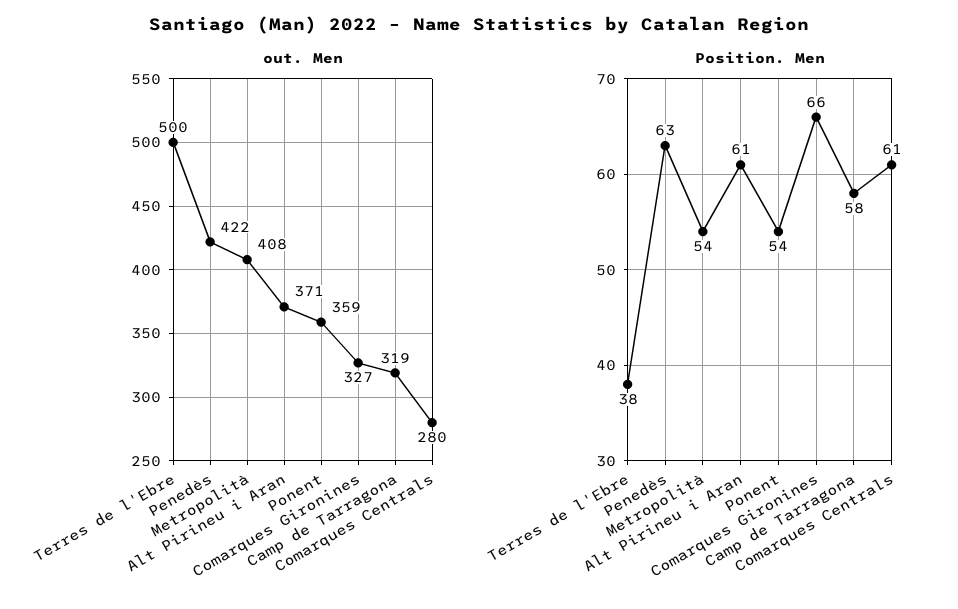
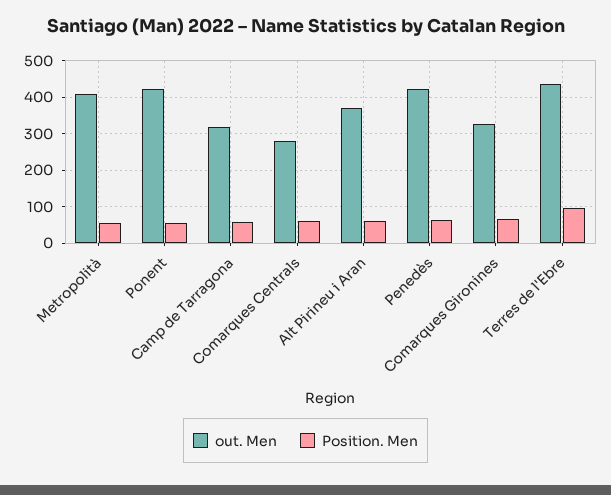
out. Men, Terres de l'Ebre: 500 -> 440
out. Men, Ponent: 359 -> 420
Position. Men, Terres de l'Ebre: 38 -> 100

